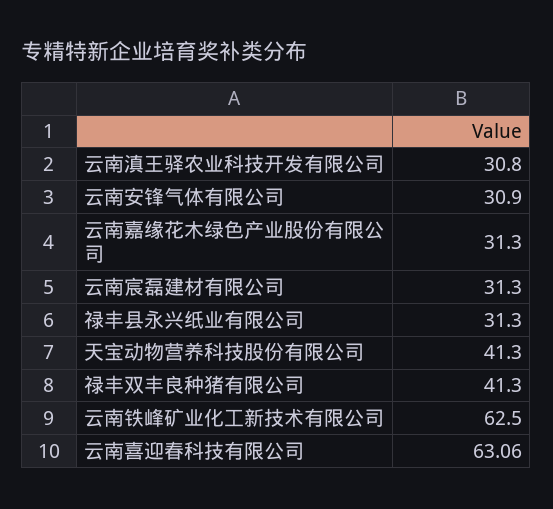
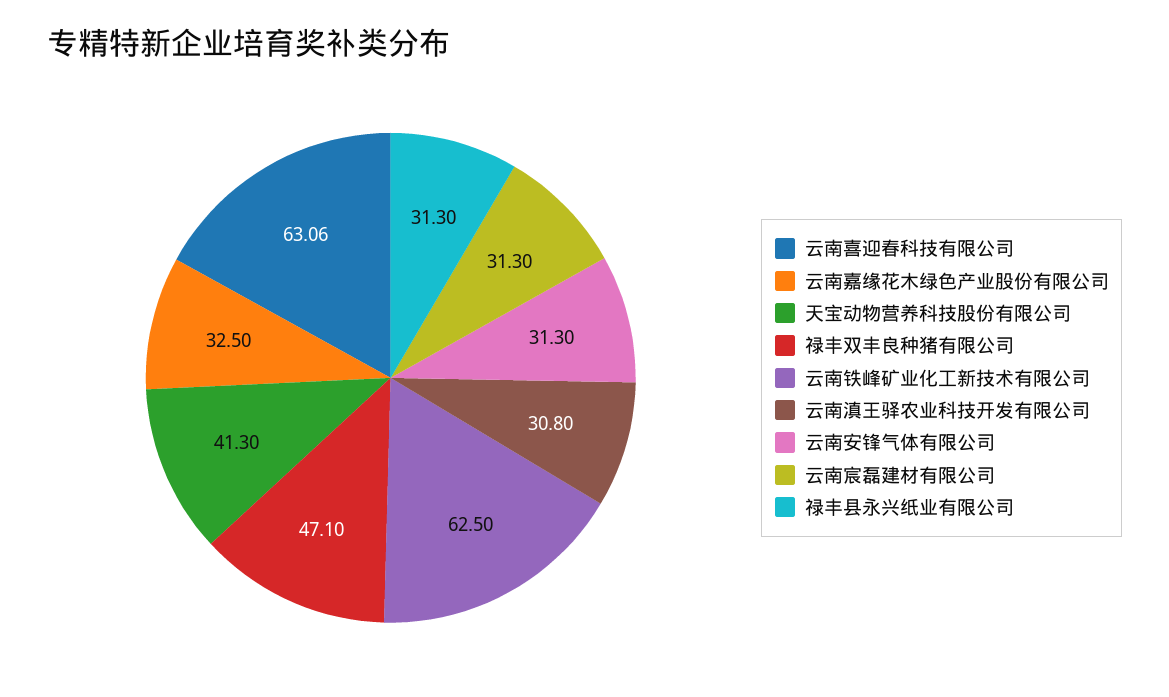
云南安锋气体有限公司: 30.9 -> 31.3
云南嘉缘花木绿色产业股份有限公司: 31.3 -> 32.5
禄丰双丰良种猪有限公司: 41.3 -> 47.1

